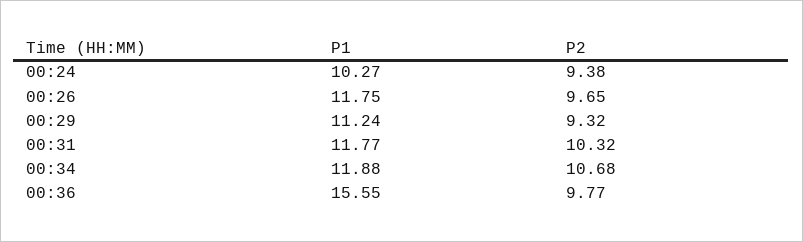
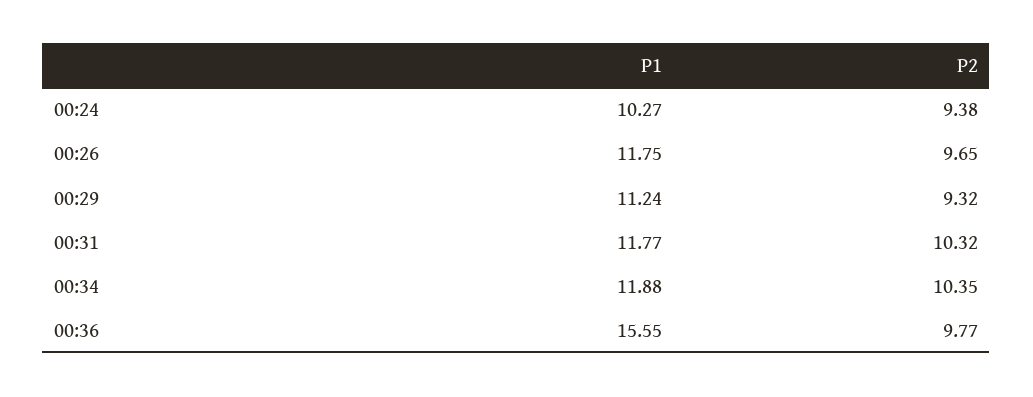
P2, 00:34: 10.68 -> 10.35

